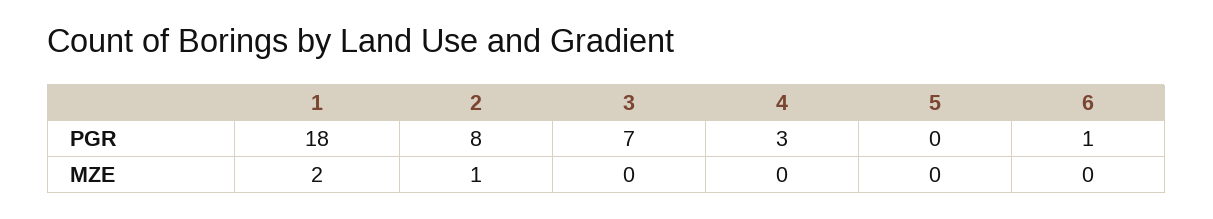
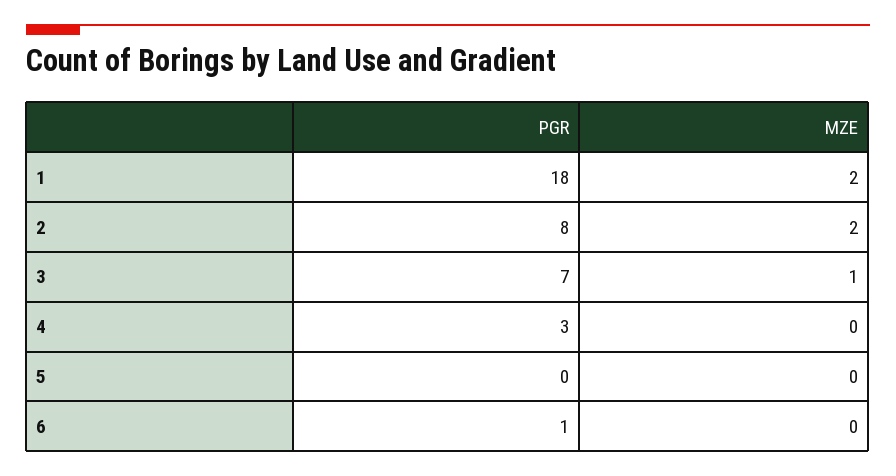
2, MZE: 1 -> 2
3, MZE: 0 -> 1

